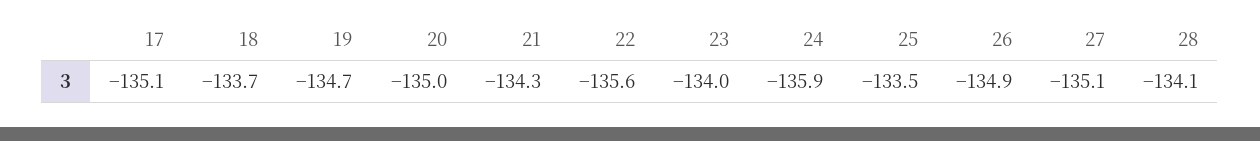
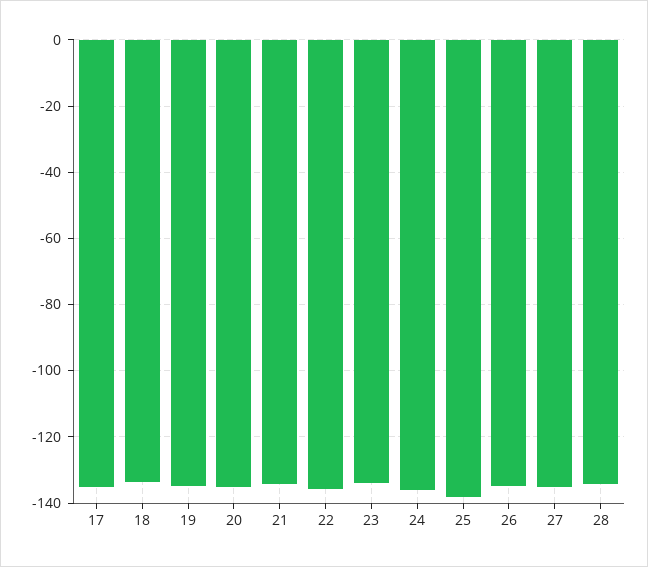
25: -133.5 -> -138

